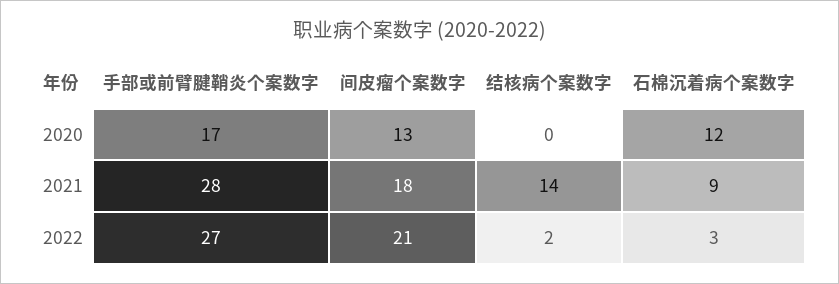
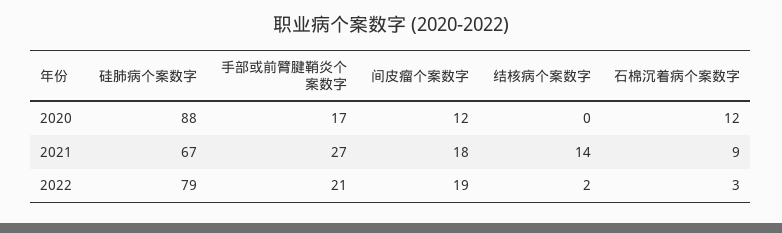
间皮瘤个案数字, 2020: 13 -> 12
手部或前臂腱鞘炎个案数字, 2021: 28 -> 27
手部或前臂腱鞘炎个案数字, 2022: 27 -> 21
间皮瘤个案数字, 2022: 21 -> 19
硅肺病个案数字, 2020: none -> 88
硅肺病个案数字, 2021: none -> 67
硅肺病个案数字, 2022: none -> 79

